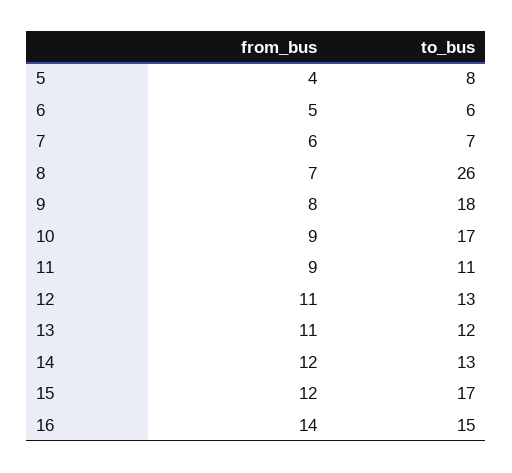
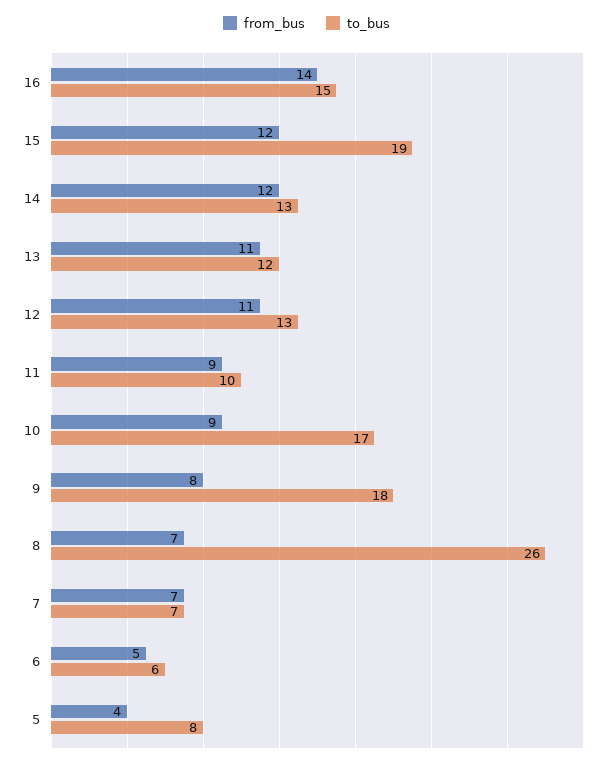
from_bus, 7: 6 -> 7
to_bus, 11: 11 -> 10
to_bus, 15: 17 -> 19

